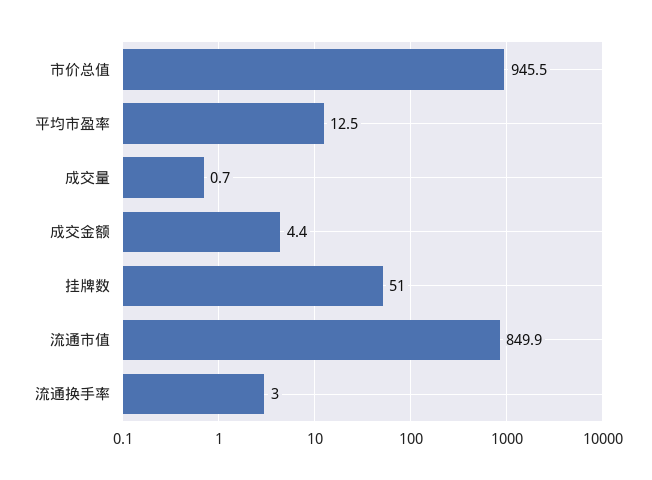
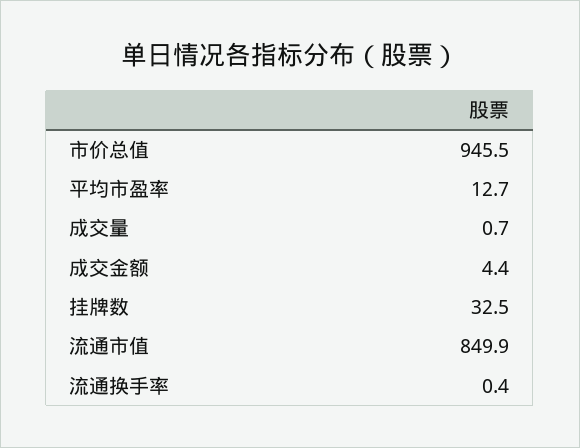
平均市盈率: 12.5 -> 12.7
挂牌数: 51 -> 32.5
流通换手率: 3 -> 0.4

